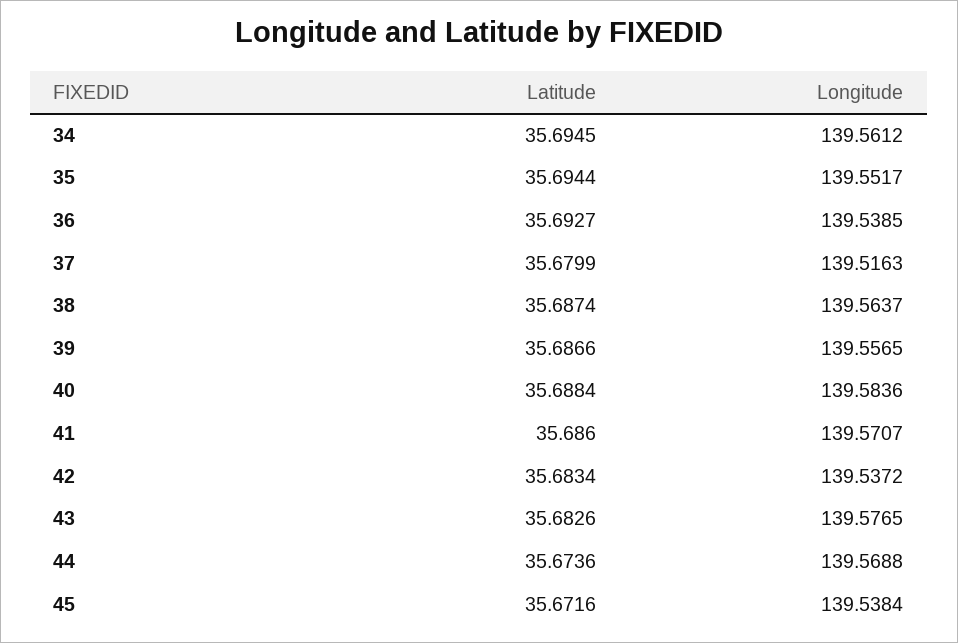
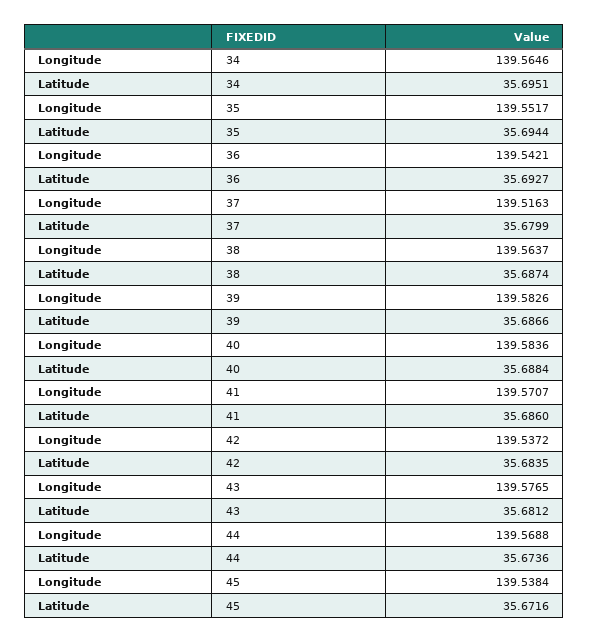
Latitude, 34: 35.6945 -> 35.6951
Longitude, 34: 139.5612 -> 139.5646
Longitude, 36: 139.5385 -> 139.5421
Longitude, 39: 139.5565 -> 139.5826
Latitude, 42: 35.6834 -> 35.6835
Latitude, 43: 35.6826 -> 35.6812

